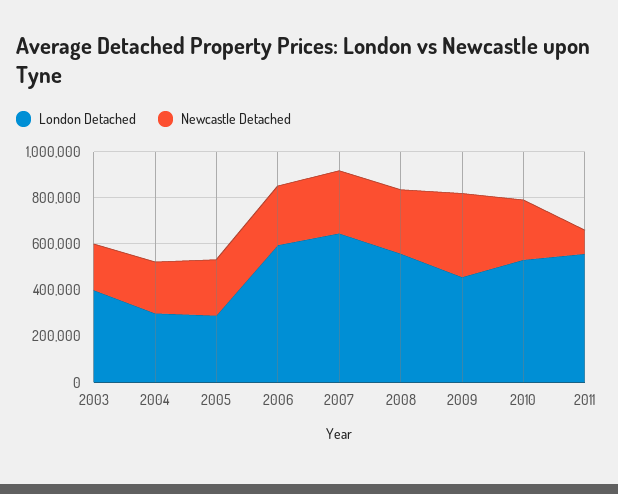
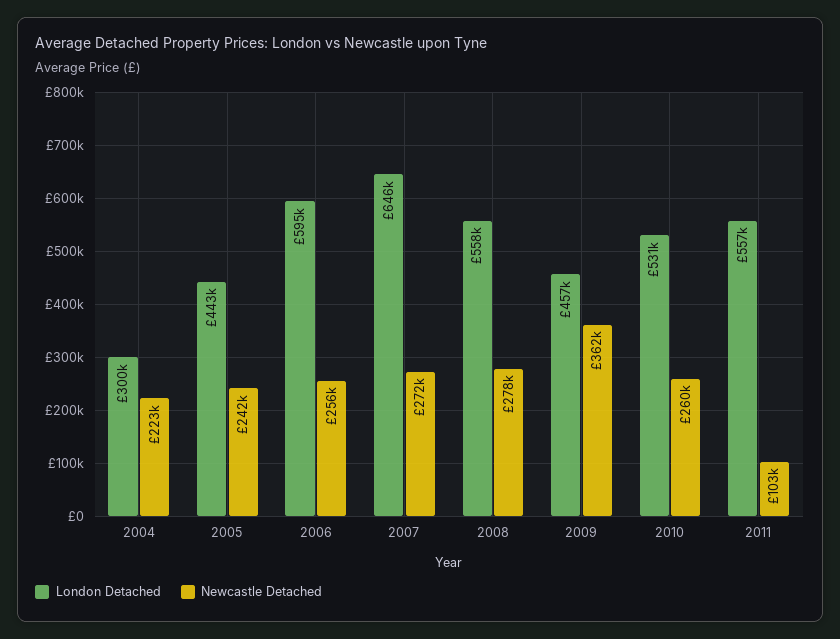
London Detached, 2003: 400000 -> none
Newcastle Detached, 2003: 200000 -> none
London Detached, 2005: 300000 -> 443000

